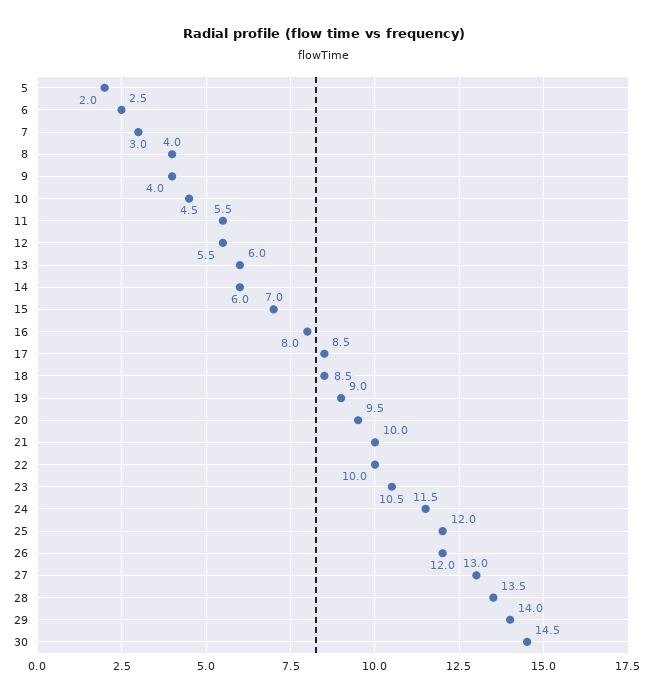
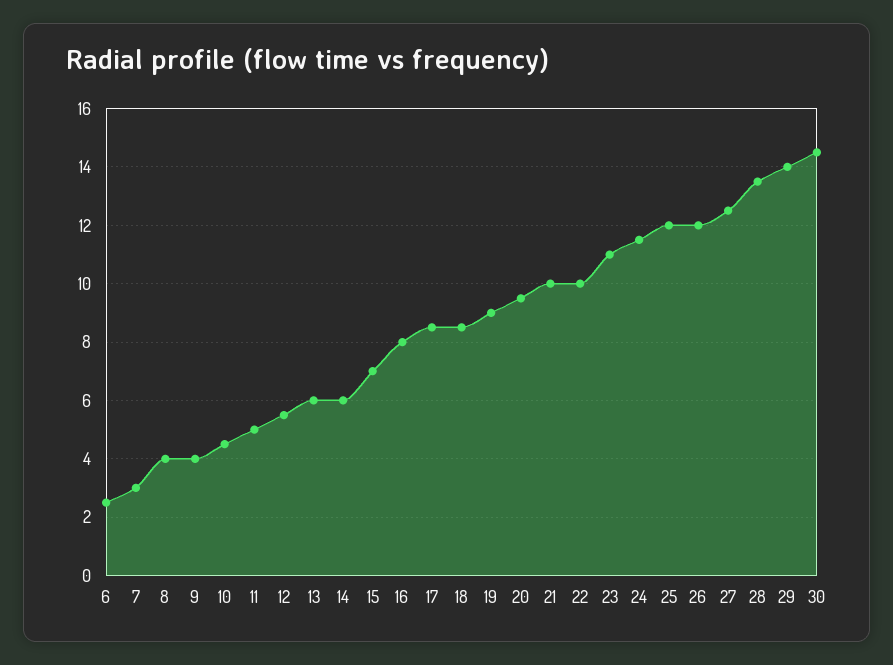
5: 2 -> none
11: 5.5 -> 5
23: 10.5 -> 11
27: 13 -> 12.5

